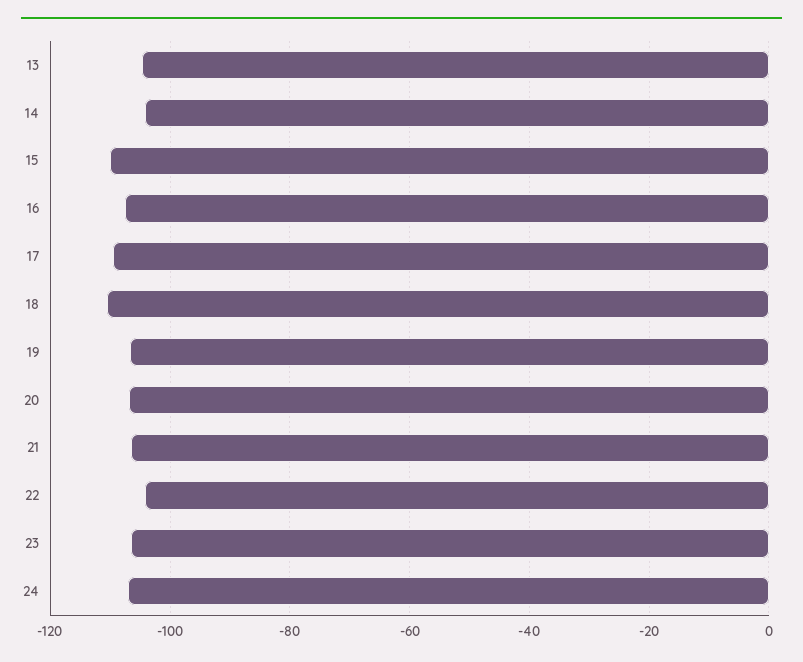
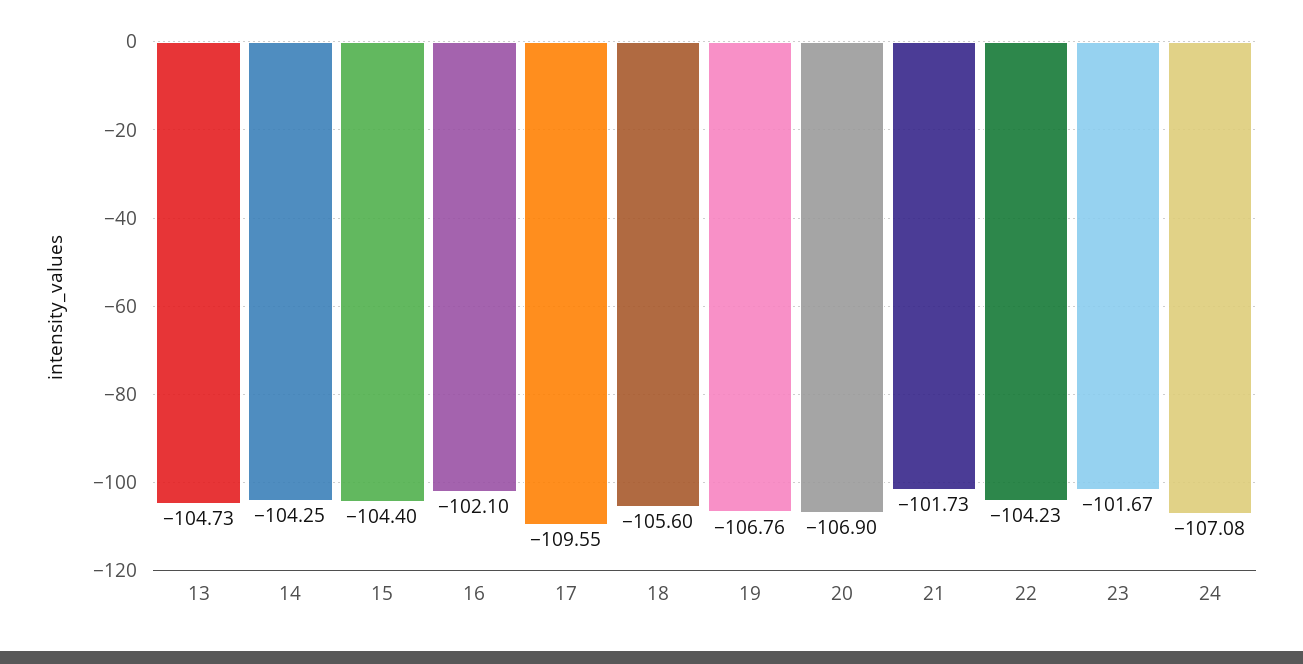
15: -110 -> -104.4
16: -108 -> -102.1
18: -110 -> -105.6
21: -106 -> -101.73
23: -106 -> -101.67

